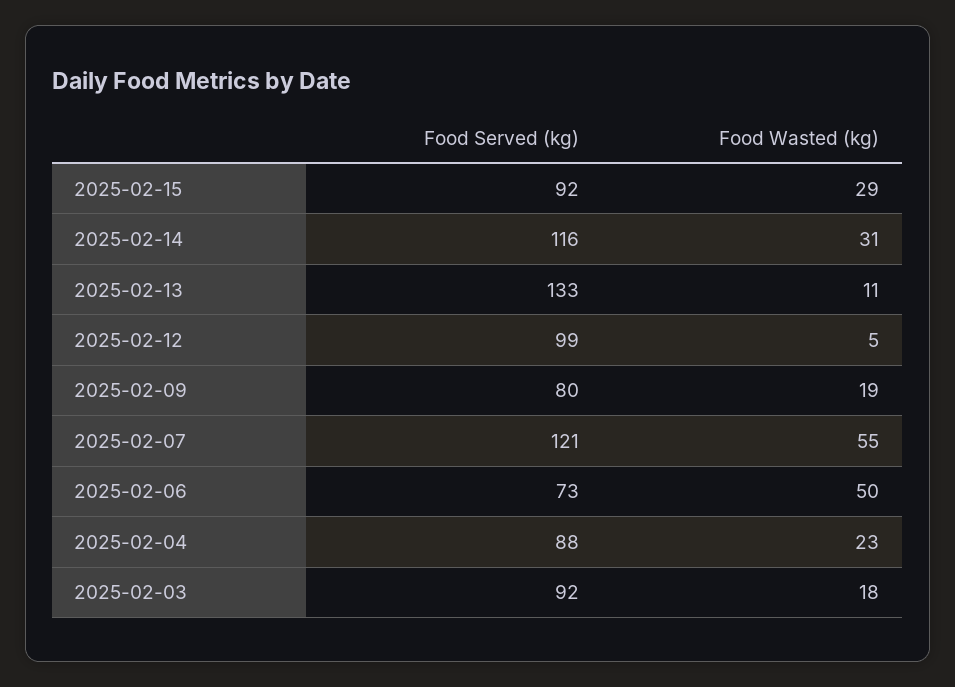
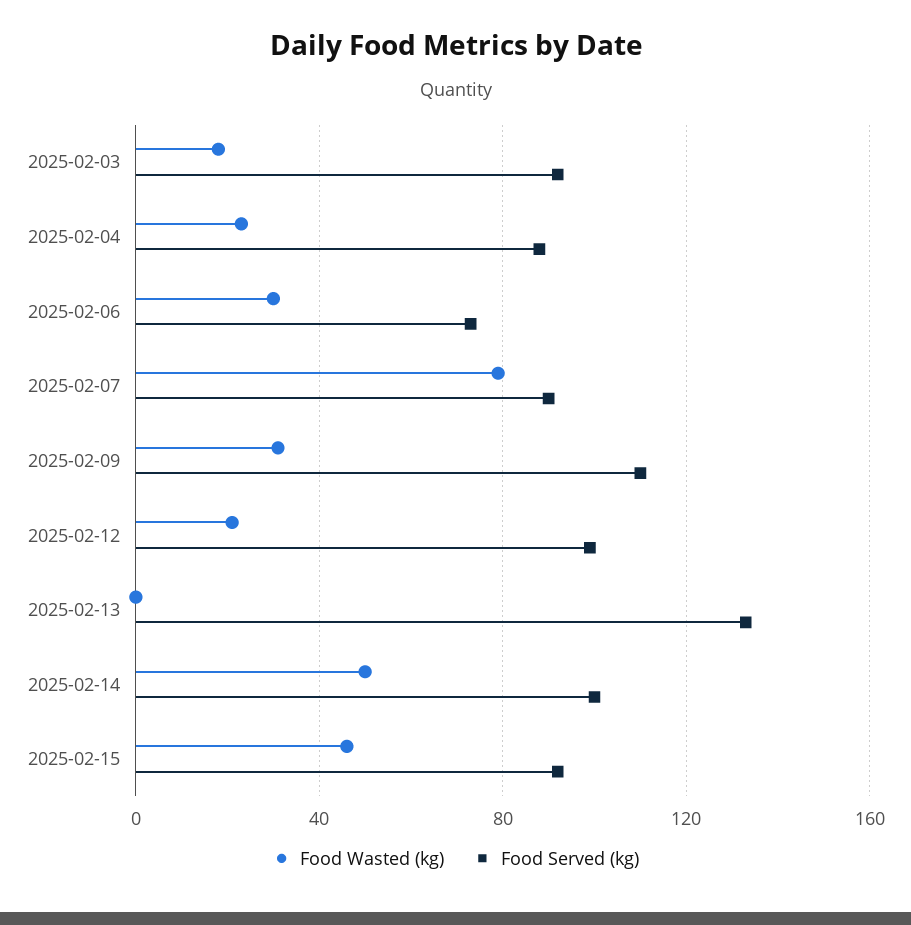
Food Wasted (kg), 2025-02-15: 29 -> 45
Food Served (kg), 2025-02-14: 116 -> 100
Food Wasted (kg), 2025-02-14: 31 -> 50
Food Wasted (kg), 2025-02-13: 11 -> 0
Food Wasted (kg), 2025-02-12: 5 -> 20
Food Served (kg), 2025-02-09: 80 -> 110
Food Wasted (kg), 2025-02-09: 19 -> 30
Food Served (kg), 2025-02-07: 121 -> 90
Food Wasted (kg), 2025-02-07: 55 -> 80
Food Wasted (kg), 2025-02-06: 50 -> 30

